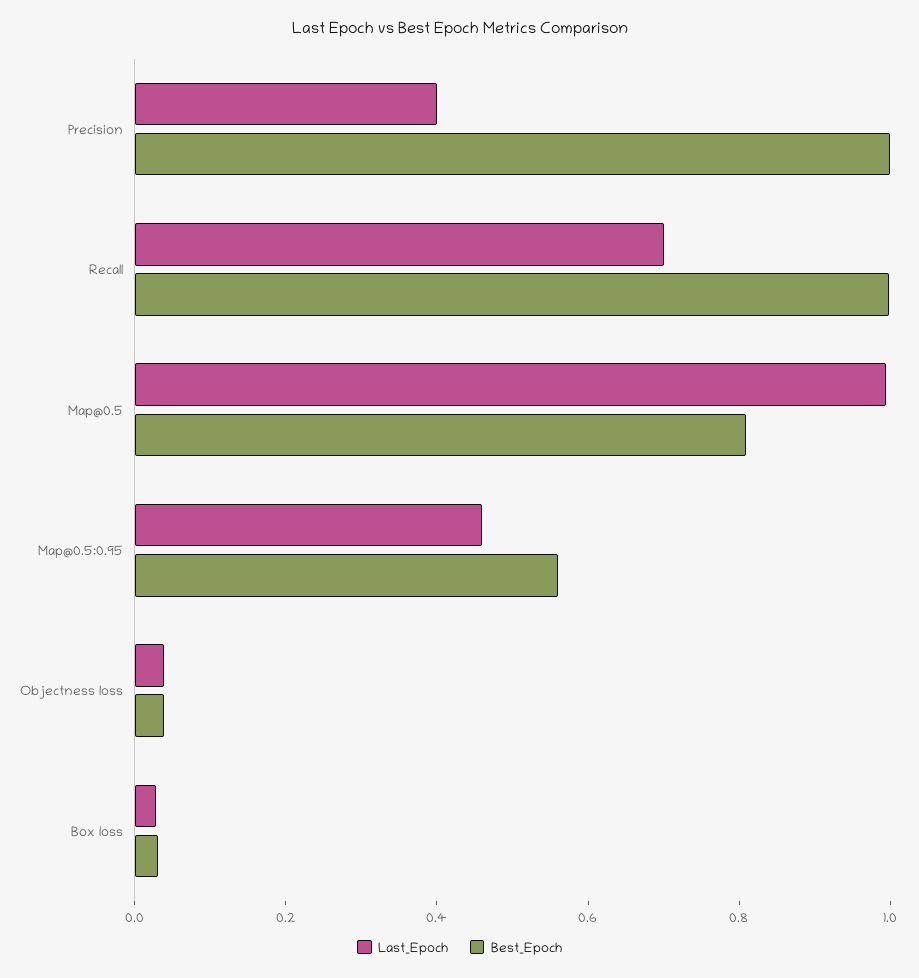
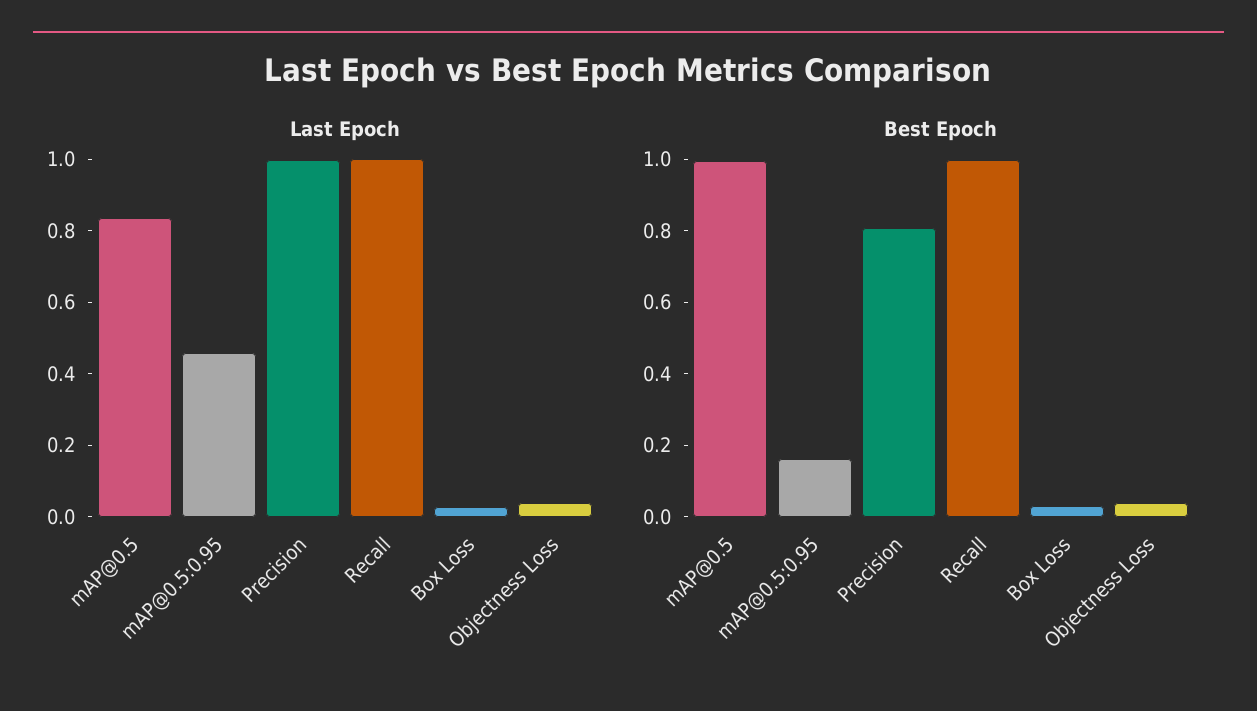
Last_Epoch, Precision: 0.4 -> 1
Best_Epoch, Precision: 1 -> 0.8
Last_Epoch, Recall: 0.7 -> 1
Last_Epoch, Map@0.5: 1 -> 0.85
Best_Epoch, Map@0.5: 0.8 -> 1
Best_Epoch, Map@0.5:0.95: 0.55 -> 0.15

